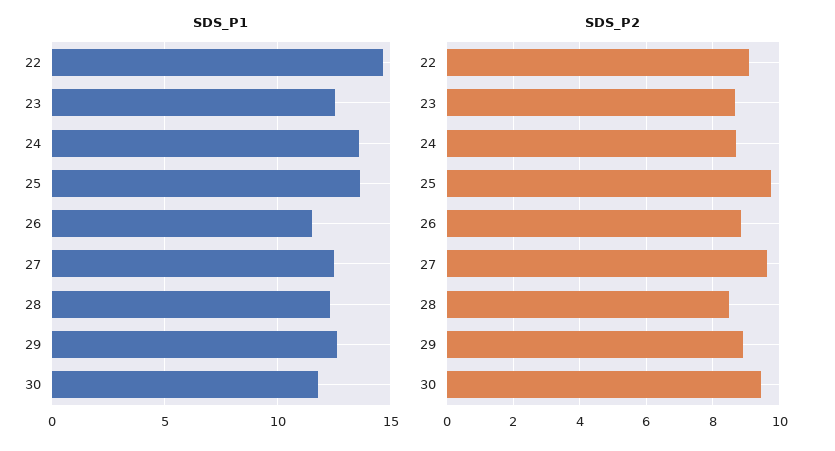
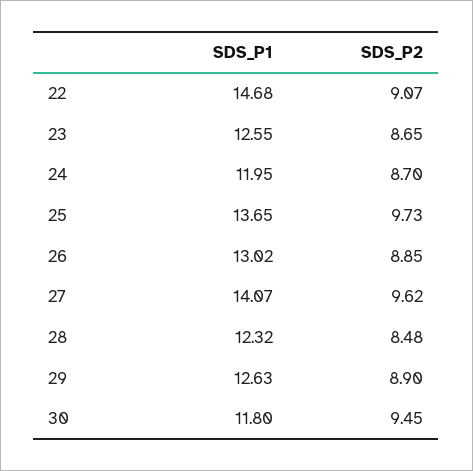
SDS_P1, 24: 13.5 -> 11.95
SDS_P1, 26: 11.5 -> 13.02
SDS_P1, 27: 12.5 -> 14.07

